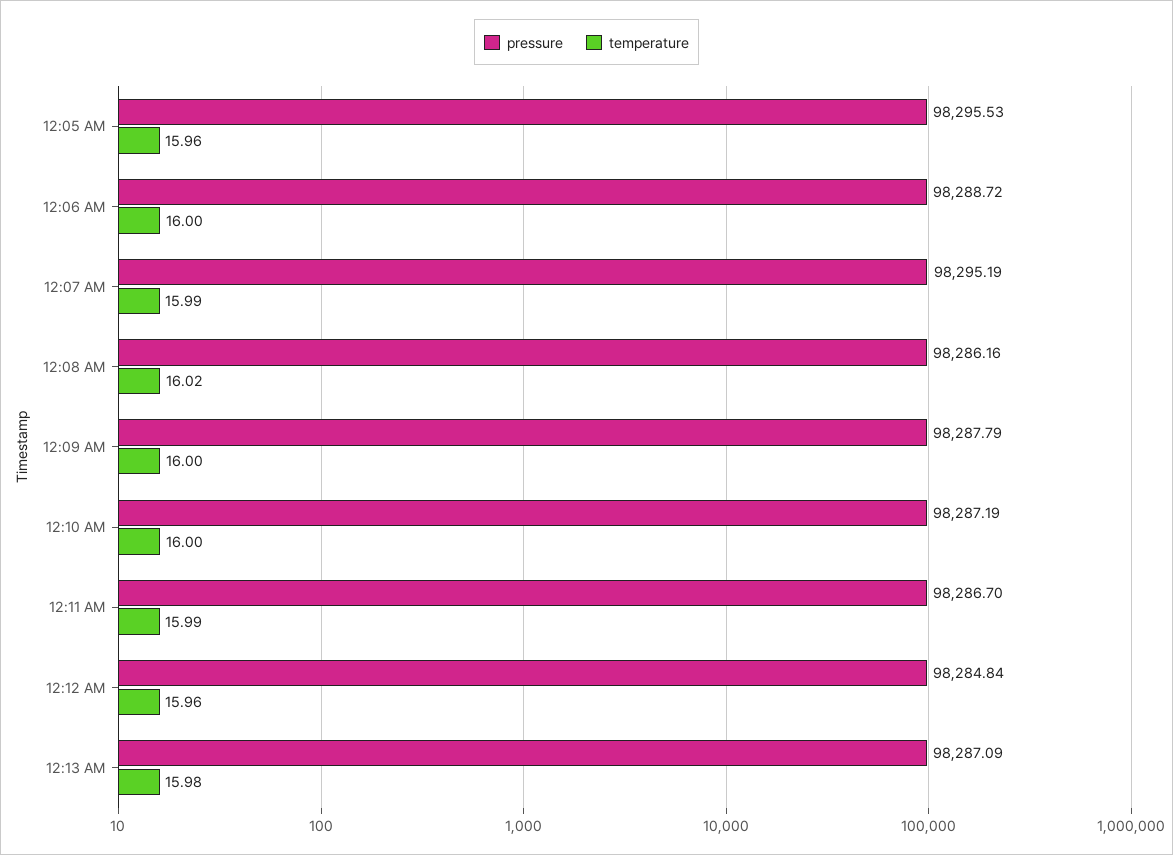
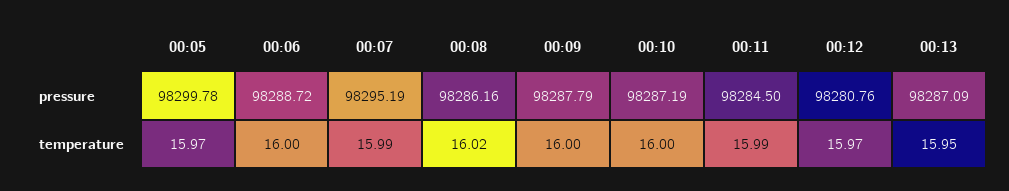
pressure, 12:05 AM: 98295.53 -> 98299.78
temperature, 12:05 AM: 15.96 -> 15.97
pressure, 12:11 AM: 98286.7 -> 98284.5
pressure, 12:12 AM: 98284.84 -> 98280.76
temperature, 12:12 AM: 15.96 -> 15.97
temperature, 12:13 AM: 15.98 -> 15.95

